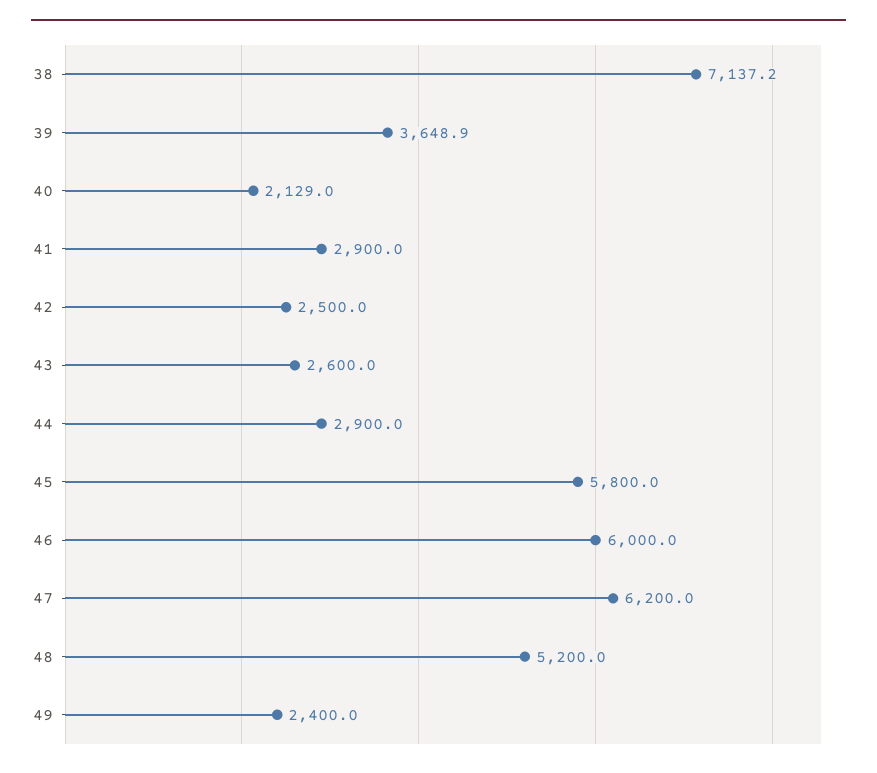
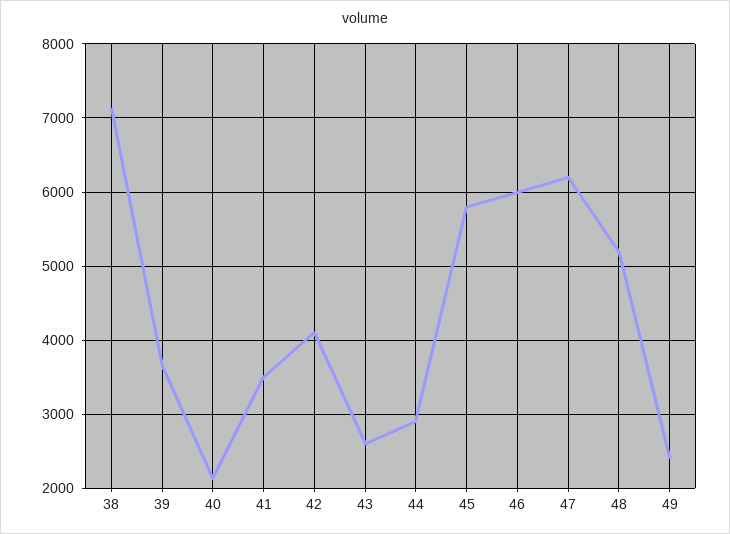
41: 2900 -> 3500
42: 2500 -> 4100

